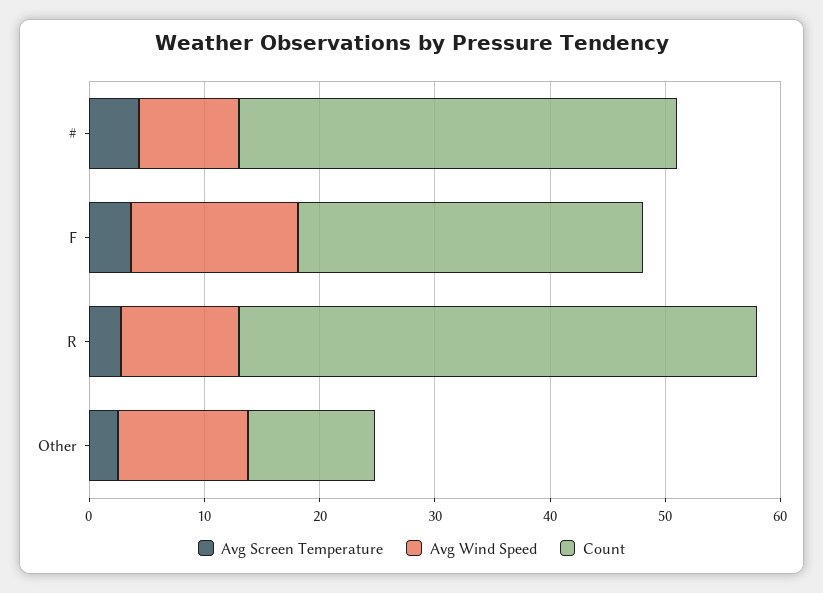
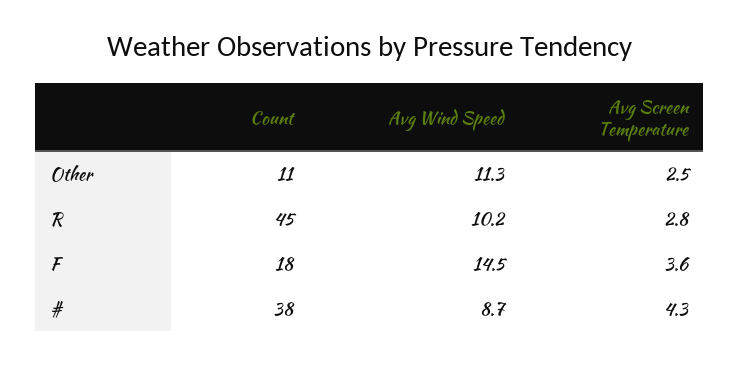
Count, F: 30 -> 18

